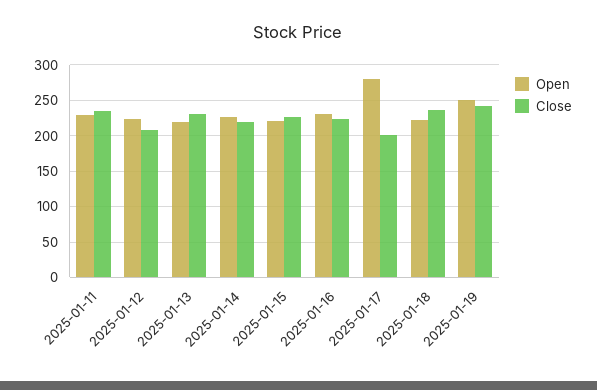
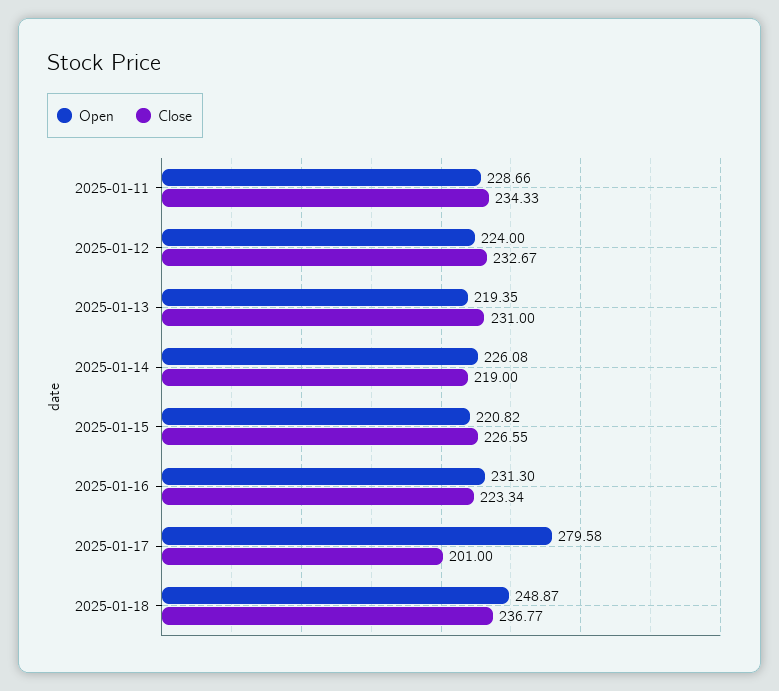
Close, 2025-01-12: 210 -> 232.67
Open, 2025-01-18: 220 -> 248.87
Open, 2025-01-19: 250 -> none
Close, 2025-01-19: 240 -> none

